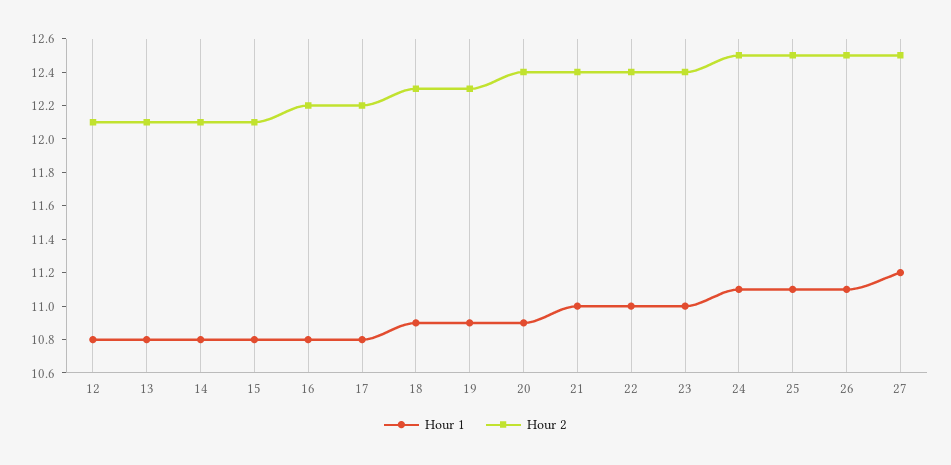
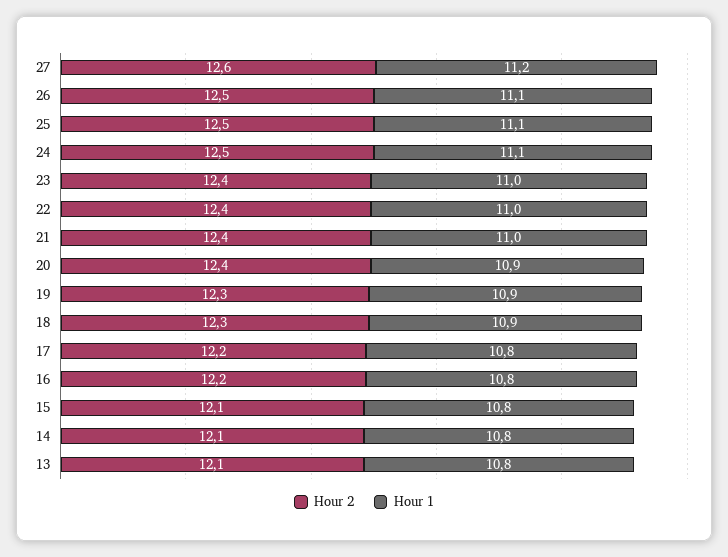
Hour 1, 12: 10.8 -> none
Hour 2, 12: 12.1 -> none
Hour 2, 27: 12.5 -> 12.6

